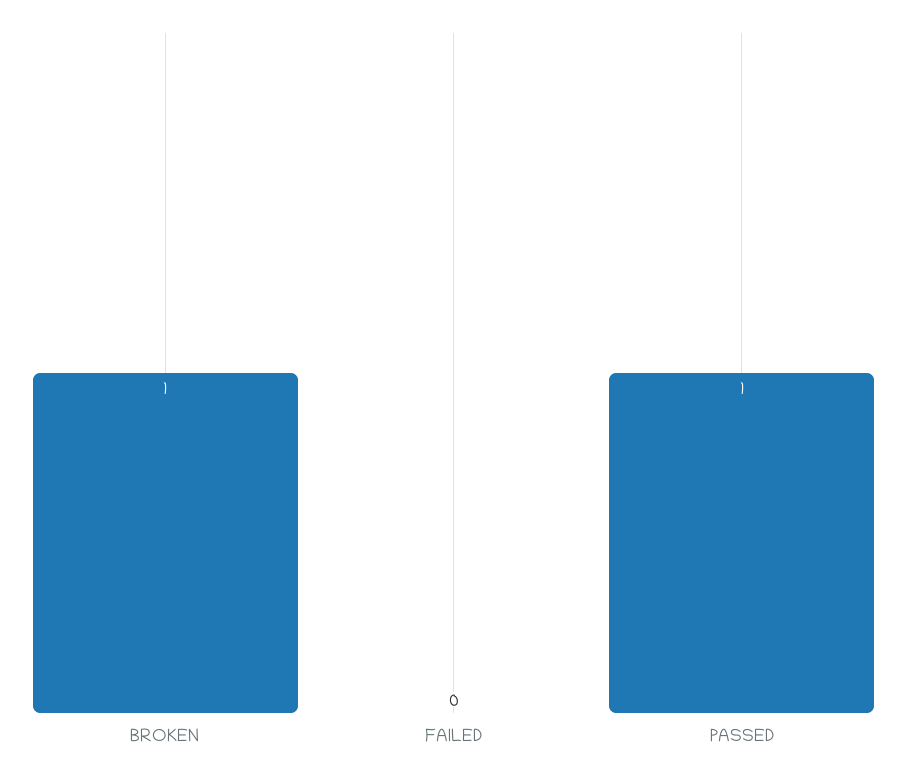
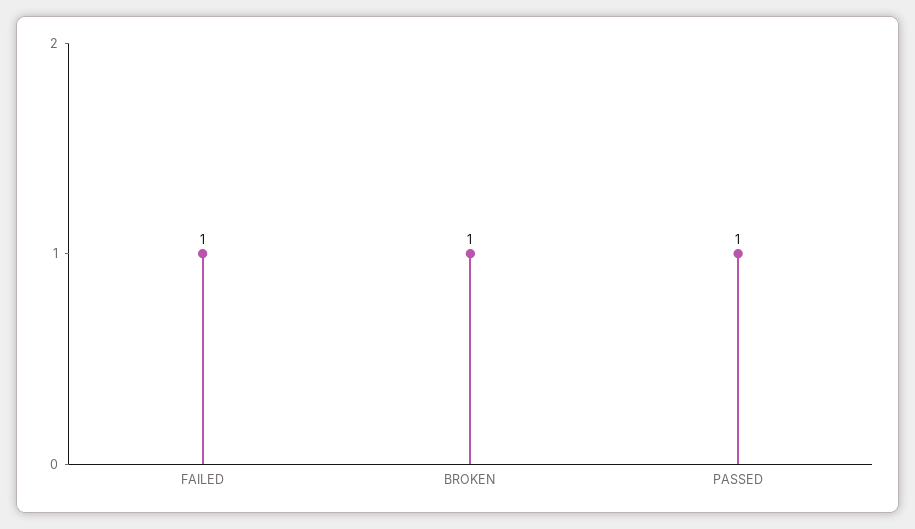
FAILED: 0 -> 1

